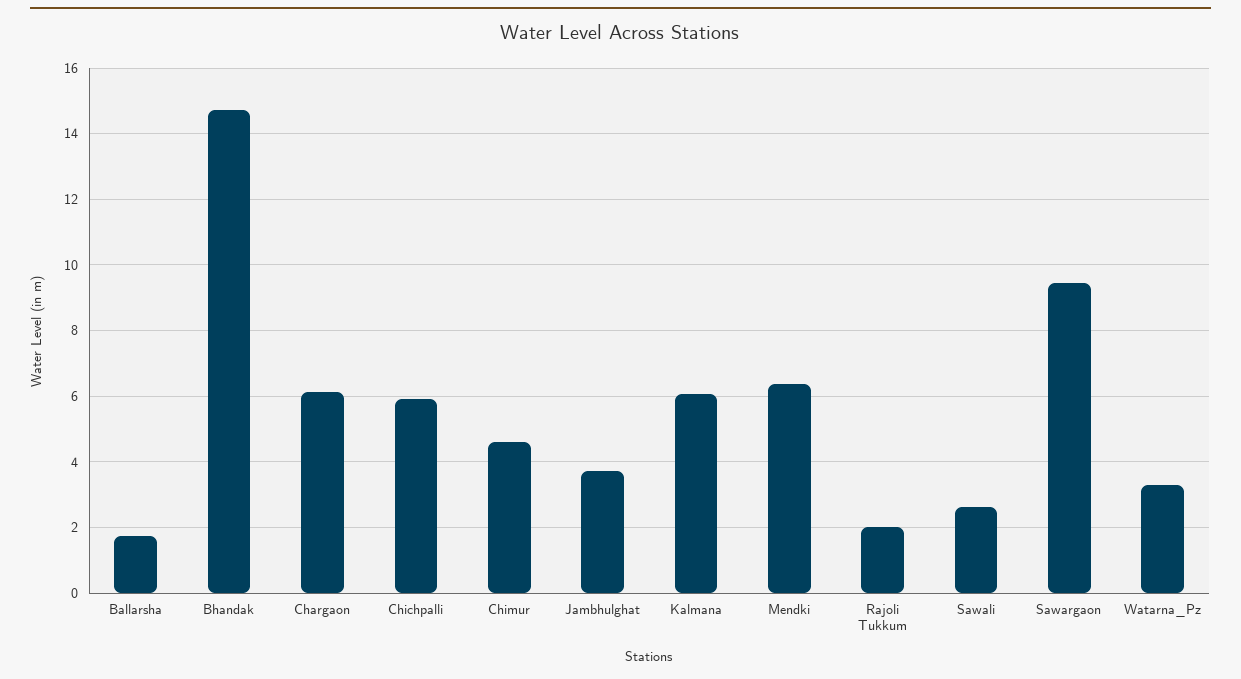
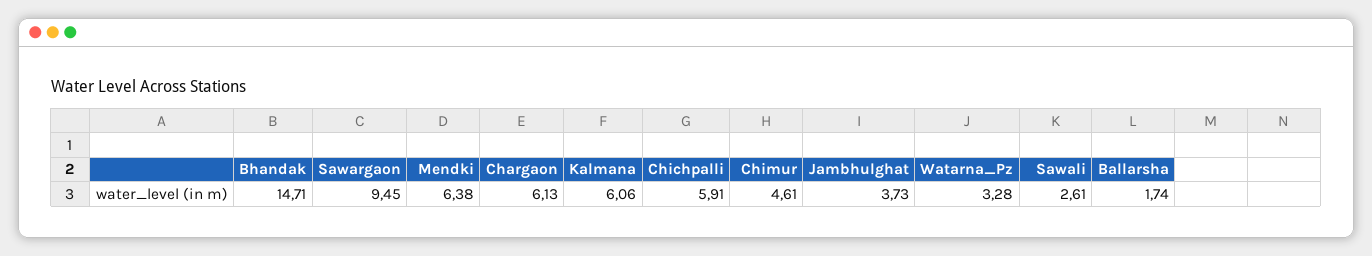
Rajoli Tukkum: 2 -> none

